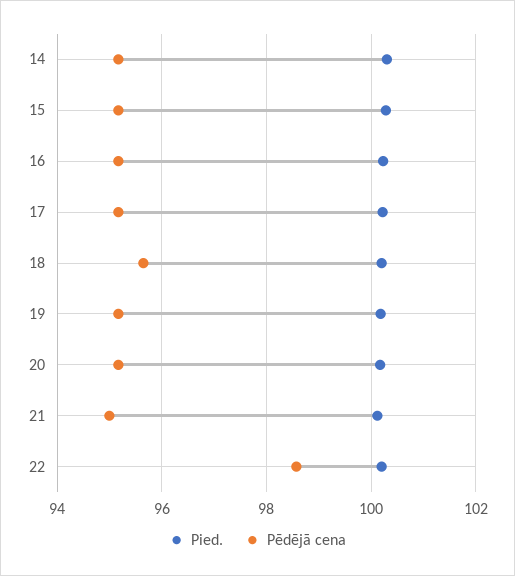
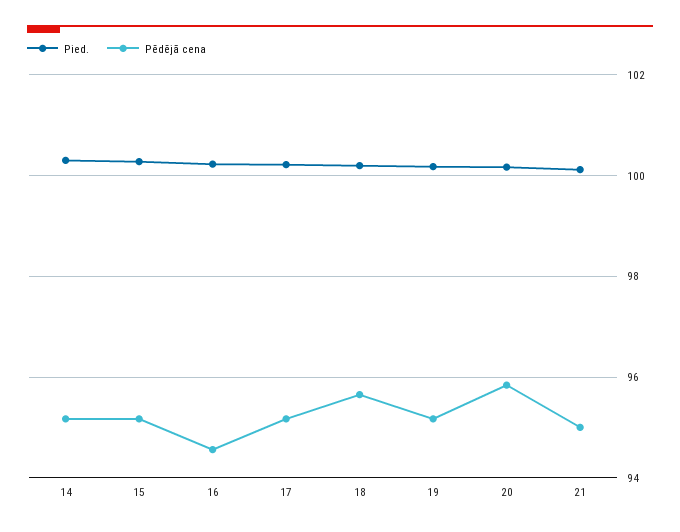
Pēdējā cena, 16: 95.2 -> 94.6
Pēdējā cena, 20: 95.2 -> 95.8
Pied., 22: 100.2 -> none
Pēdējā cena, 22: 98.6 -> none

